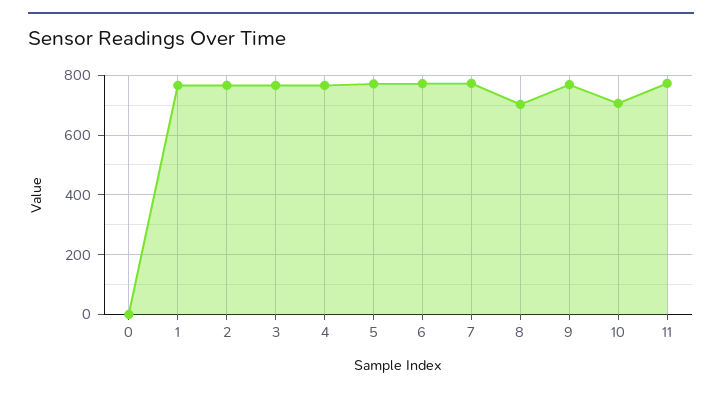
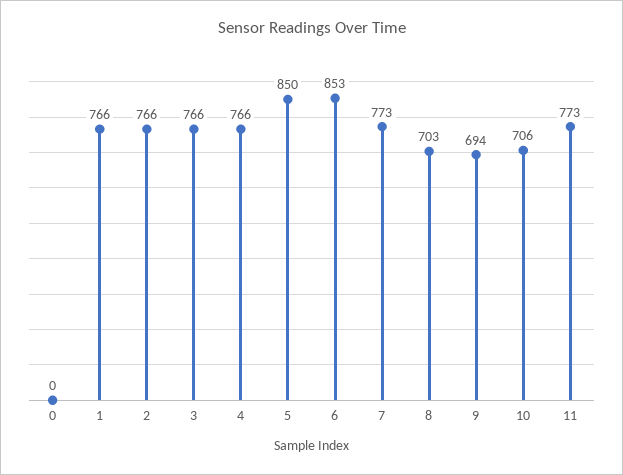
5: 775 -> 850
6: 775 -> 853
9: 775 -> 694

